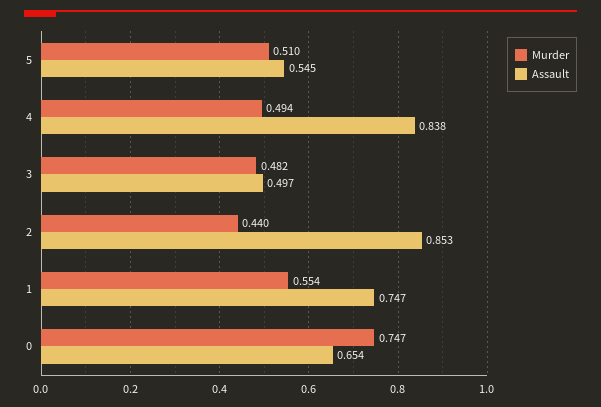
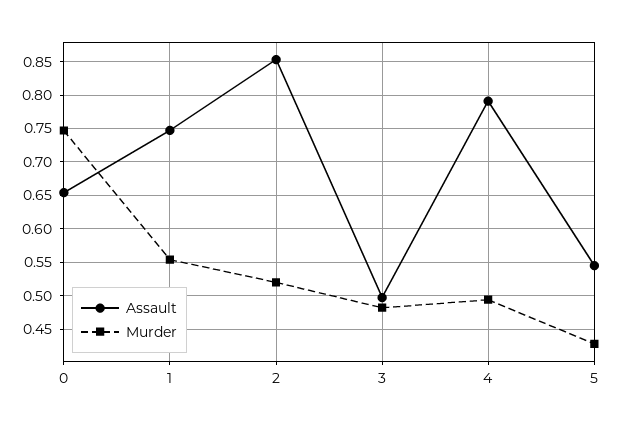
Murder, 5: 0.51 -> 0.43
Assault, 4: 0.838 -> 0.79
Murder, 2: 0.44 -> 0.52

